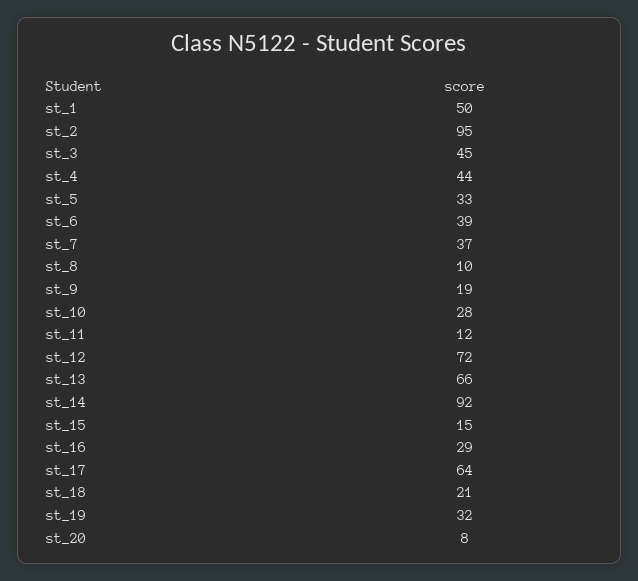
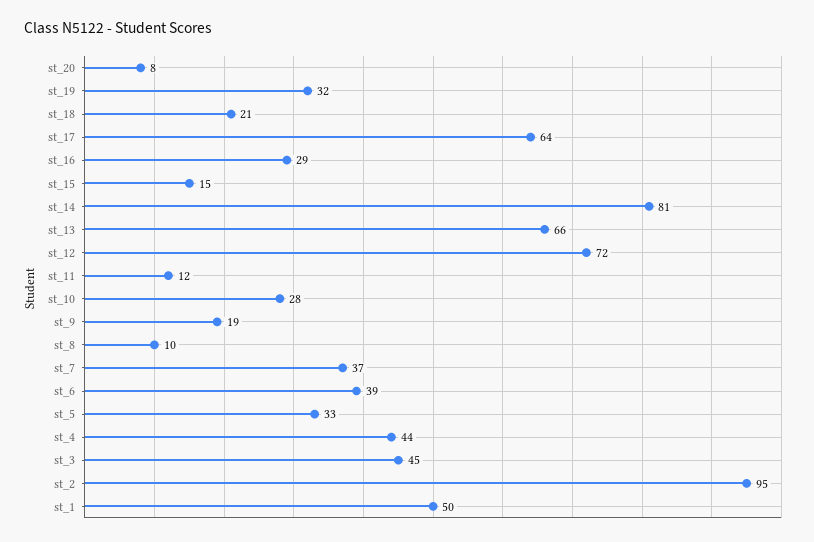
st_14: 92 -> 81

